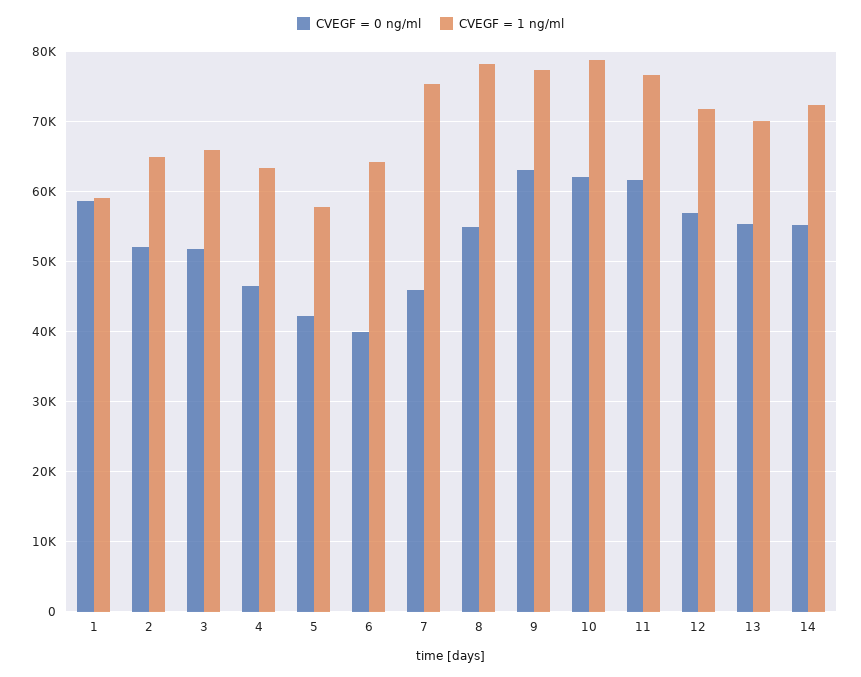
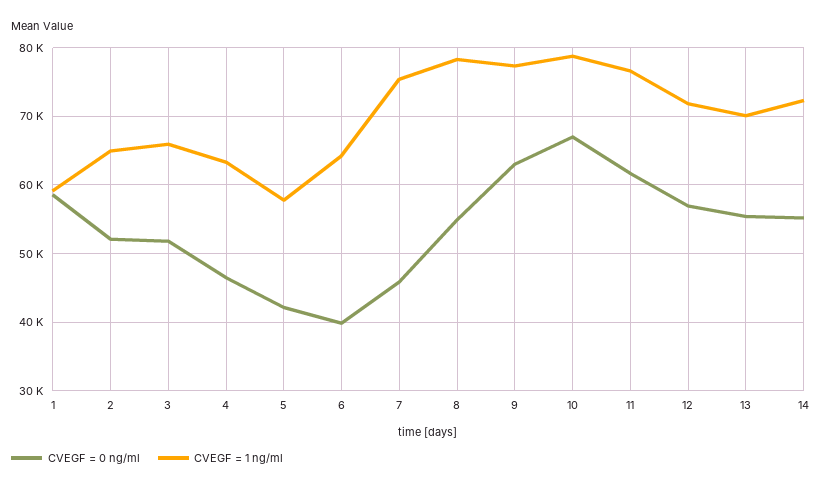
CVEGF = 0 ng/ml, 10: 62000 -> 67000

